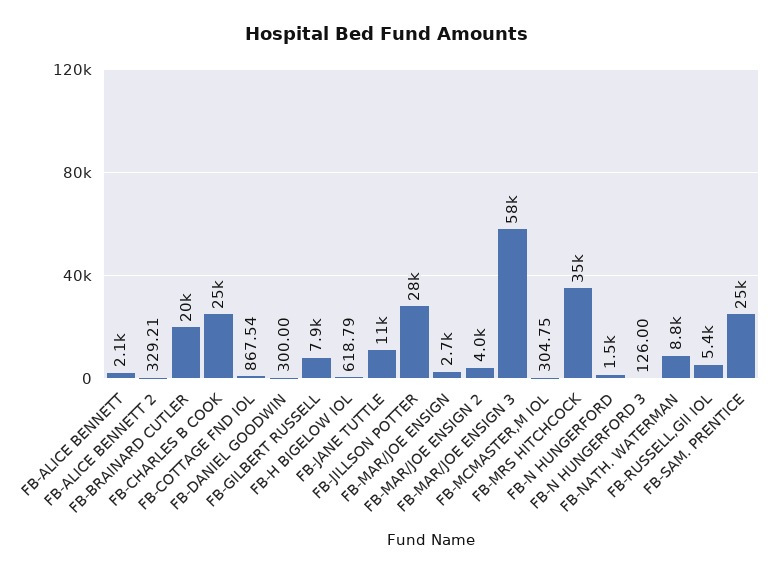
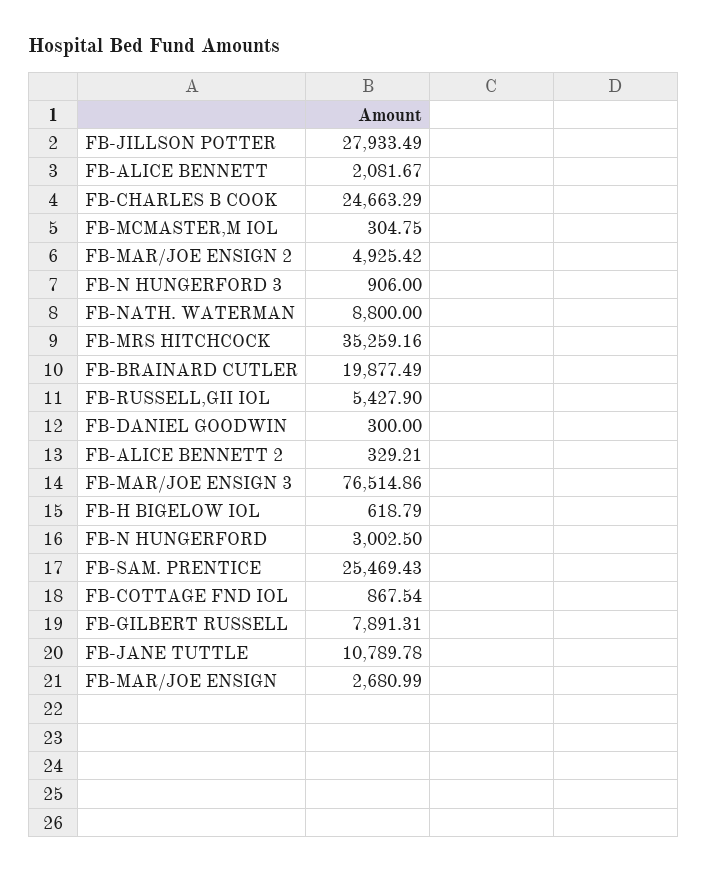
FB-MAR/JOE ENSIGN 2: 4000 -> 4925.42
FB-MAR/JOE ENSIGN 3: 58000 -> 76514.86
FB-N HUNGERFORD: 1500 -> 3002.5
FB-N HUNGERFORD 3: 126 -> 906

